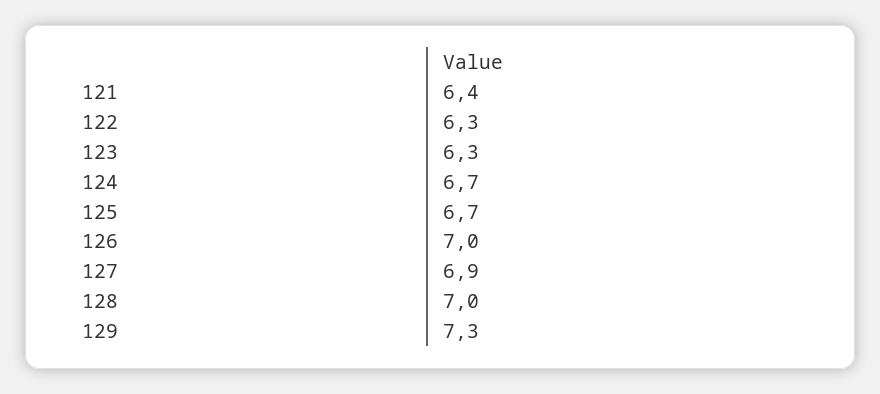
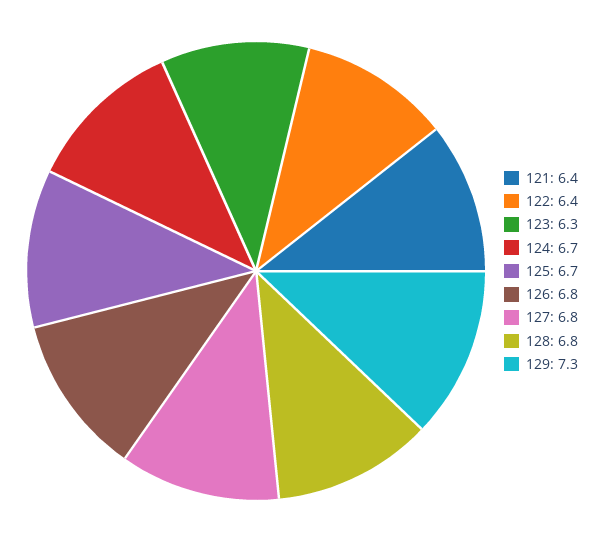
122: 6.3 -> 6.4
126: 7 -> 6.8
127: 6.9 -> 6.8
128: 7 -> 6.8

